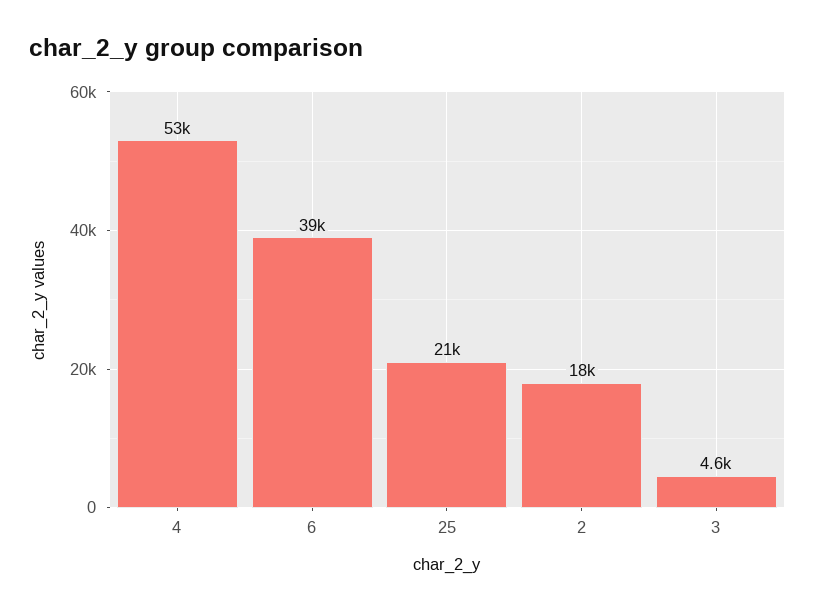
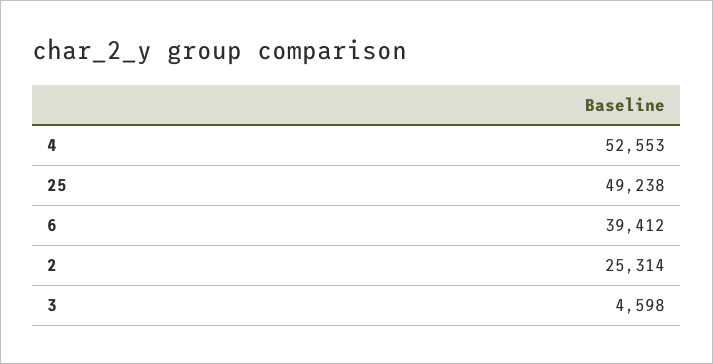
25: 21000 -> 49238
2: 18000 -> 25314

